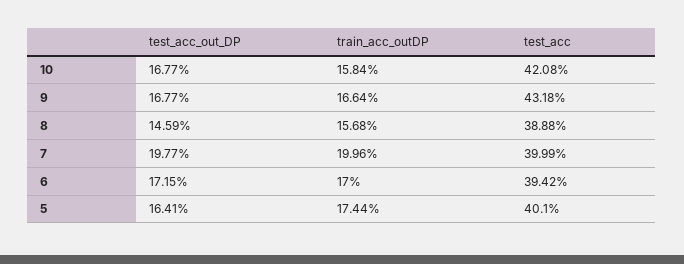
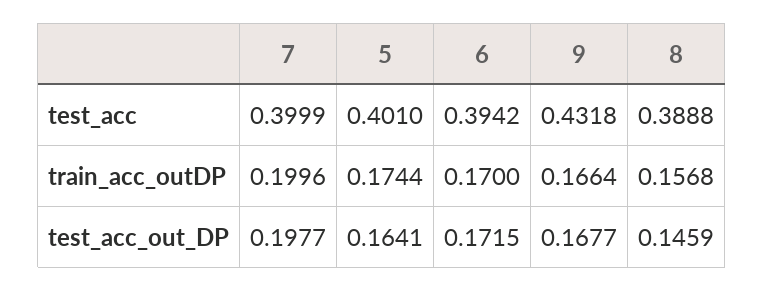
test_acc_out_DP, 10: 0.1677 -> none
train_acc_outDP, 10: 0.1584 -> none
test_acc, 10: 0.4208 -> none

